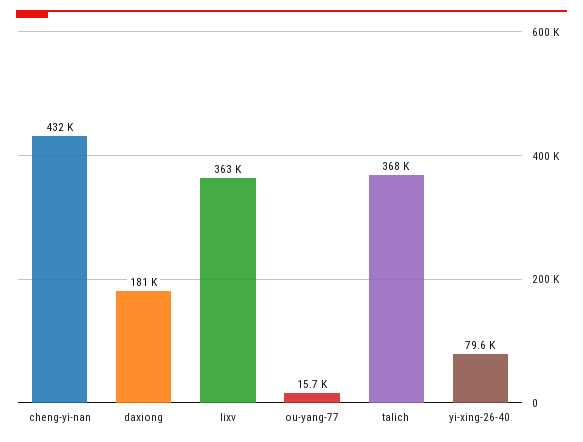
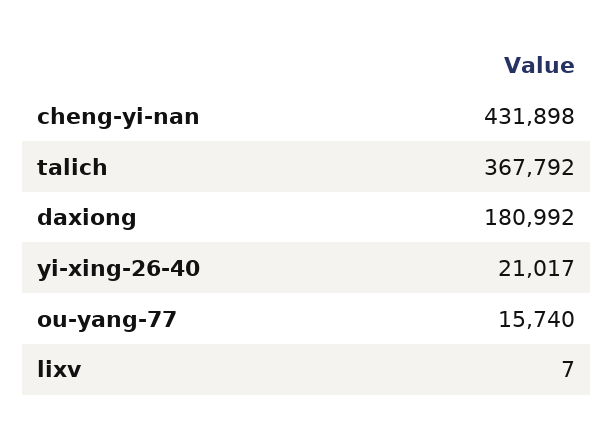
lixv: 363000 -> 7
yi-xing-26-40: 79600 -> 21017

